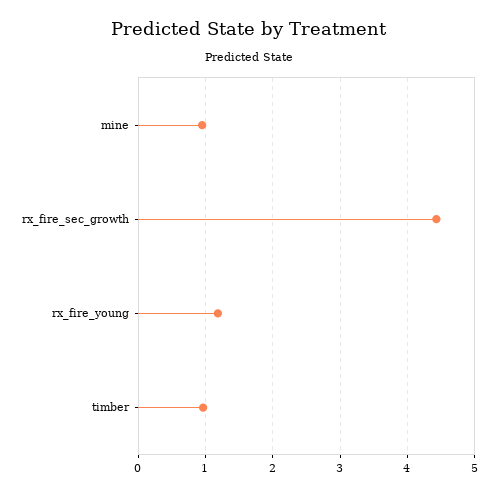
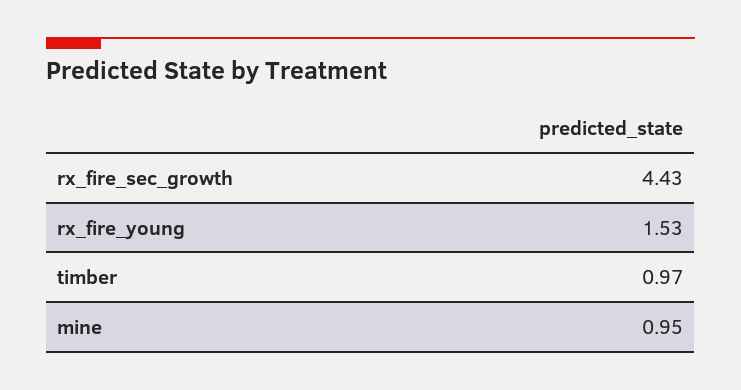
rx_fire_young: 1.2 -> 1.53

